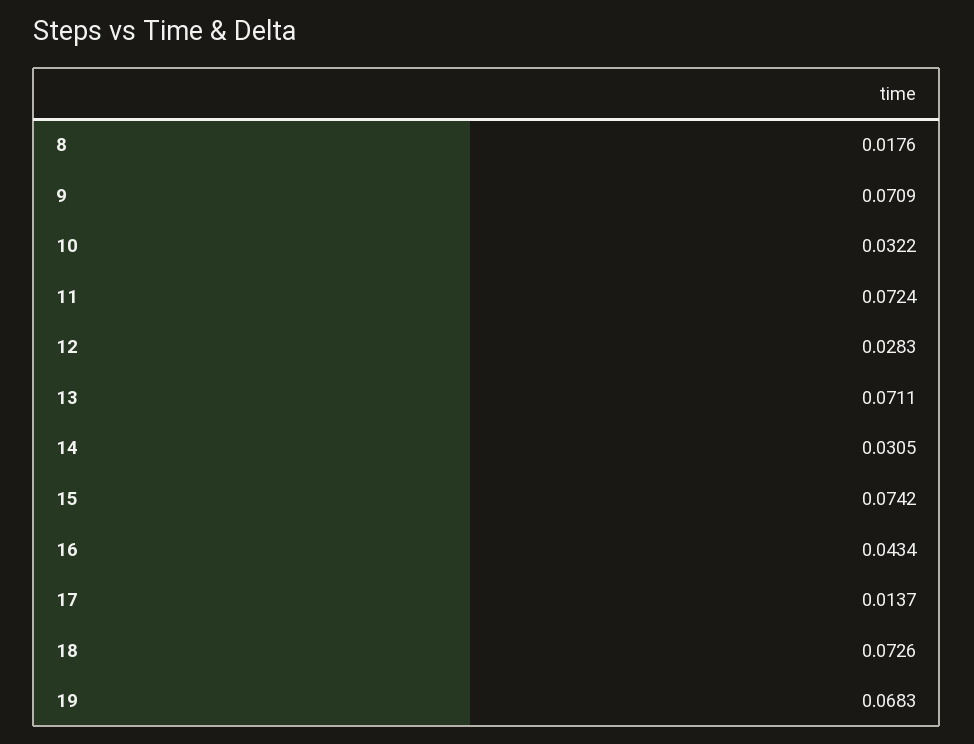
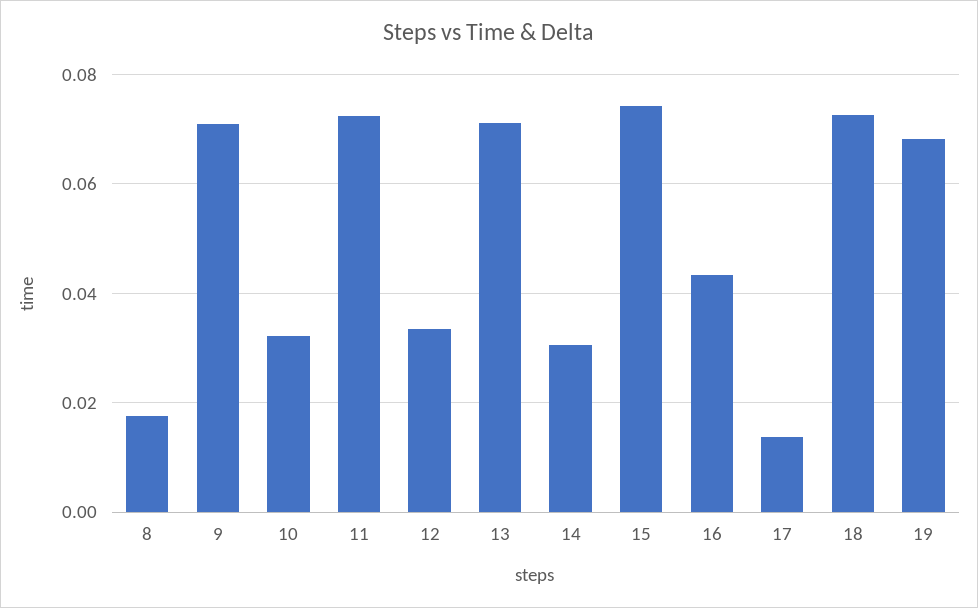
12: 0.0283 -> 0.034

